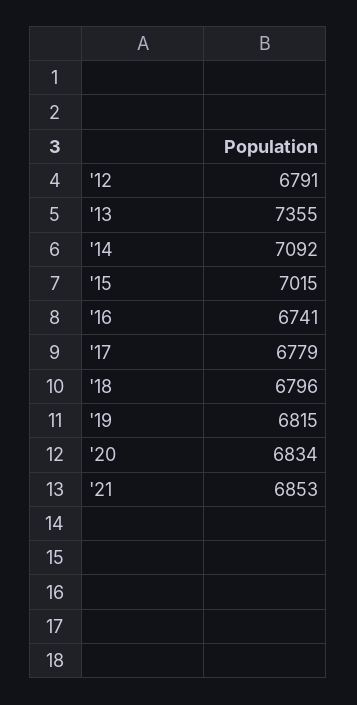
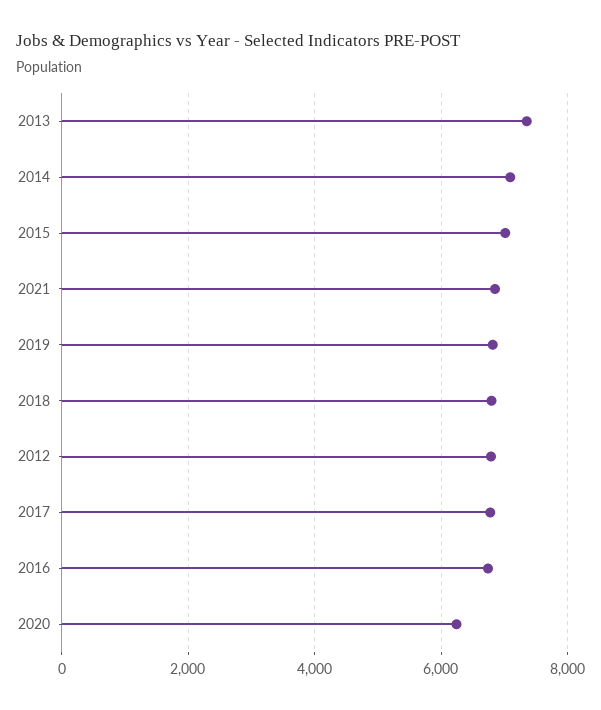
'20: 6834 -> 6200

